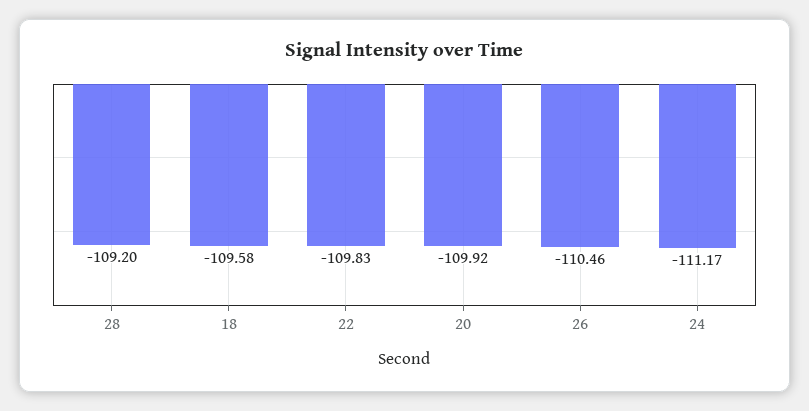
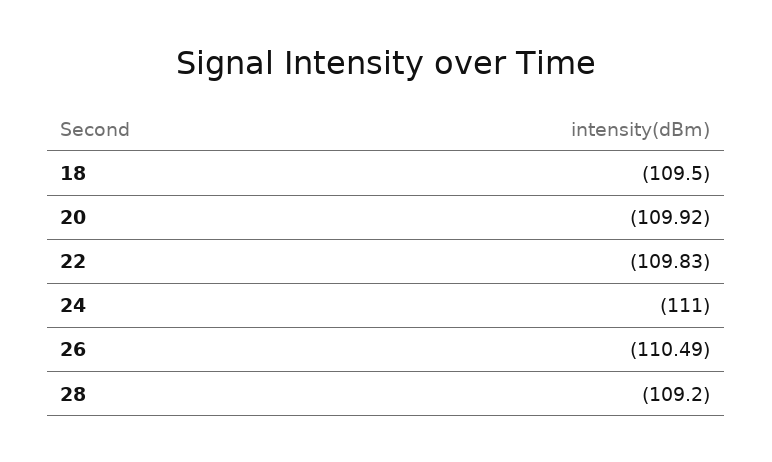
18: -109.58 -> -109.5
26: -110.46 -> -110.49
24: -111.17 -> -111

